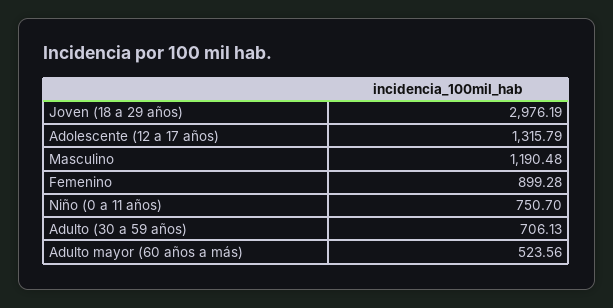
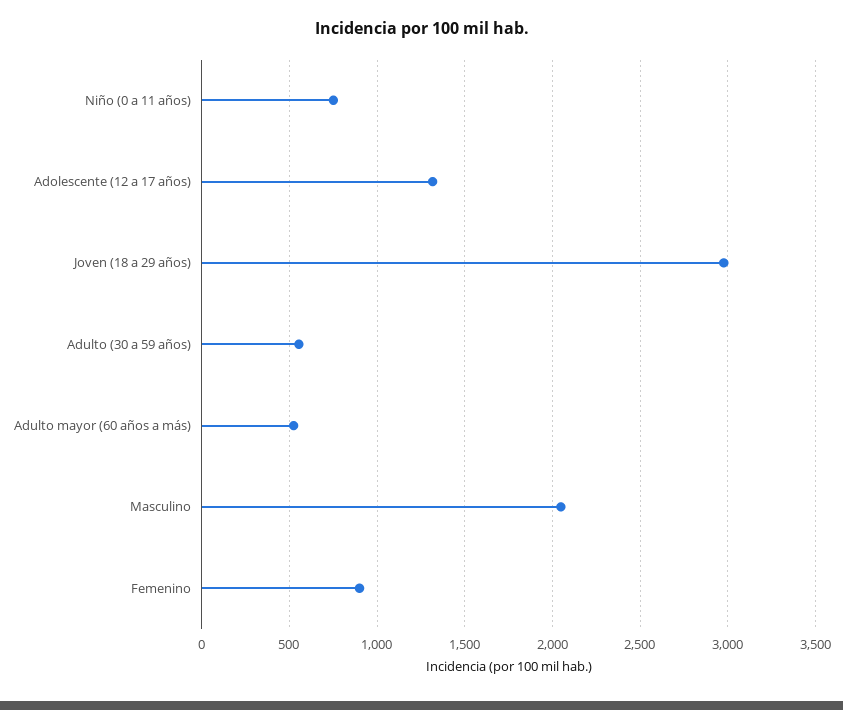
Masculino: 1190.48 -> 2050
Adulto (30 a 59 años): 706.13 -> 550

